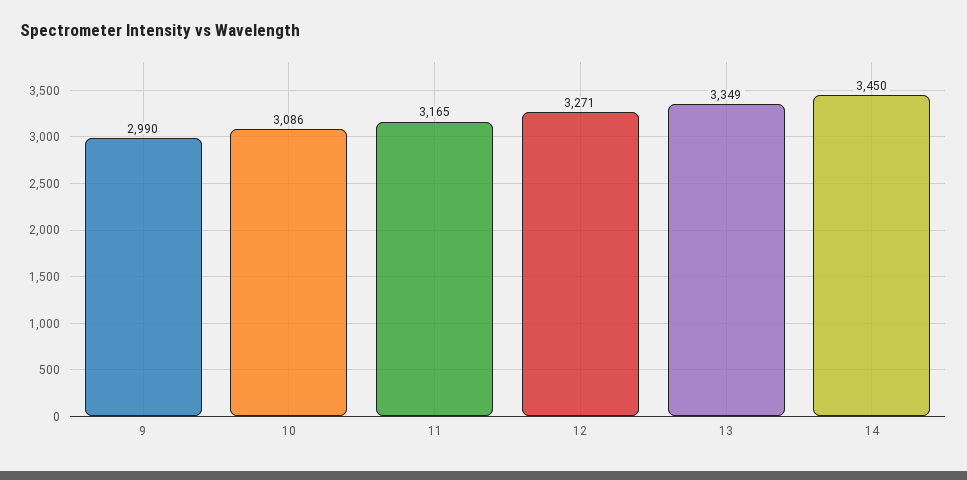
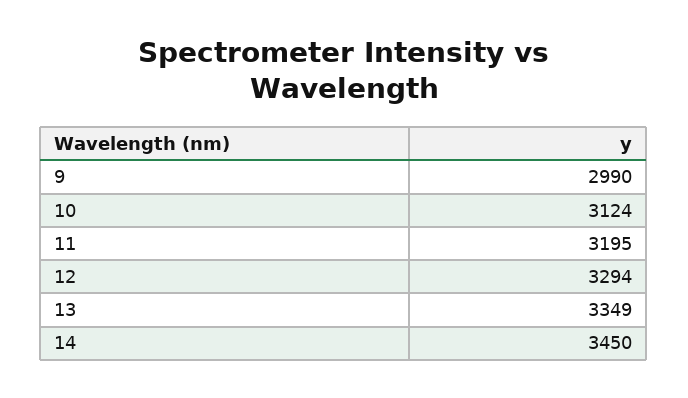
10: 3086 -> 3124
11: 3165 -> 3195
12: 3271 -> 3294

